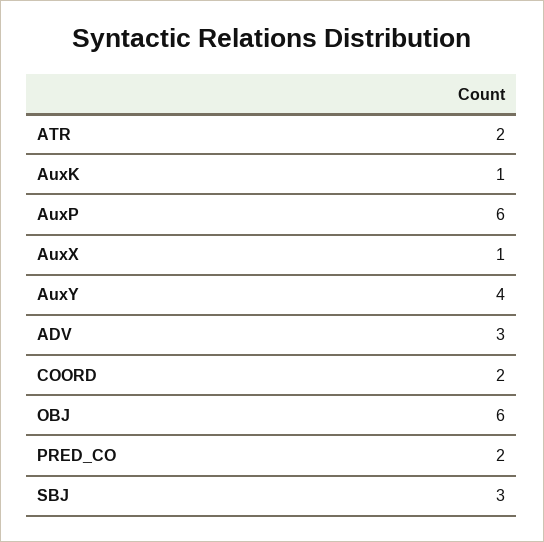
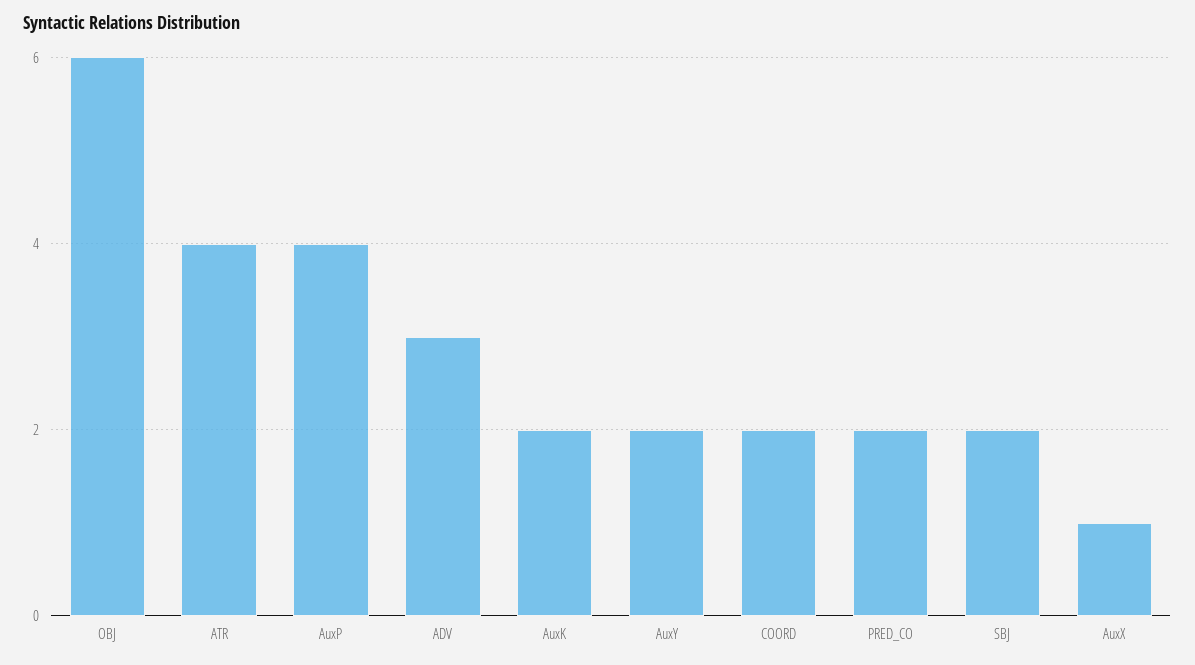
ATR: 2 -> 4
AuxK: 1 -> 2
AuxP: 6 -> 4
AuxY: 4 -> 2
SBJ: 3 -> 2

